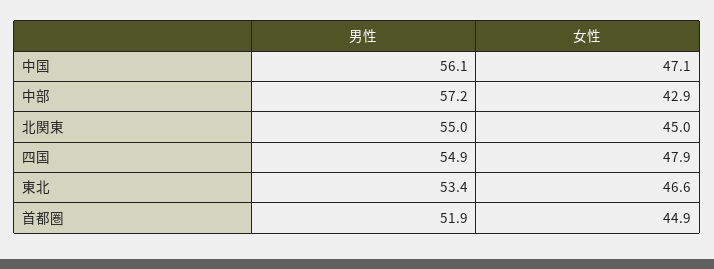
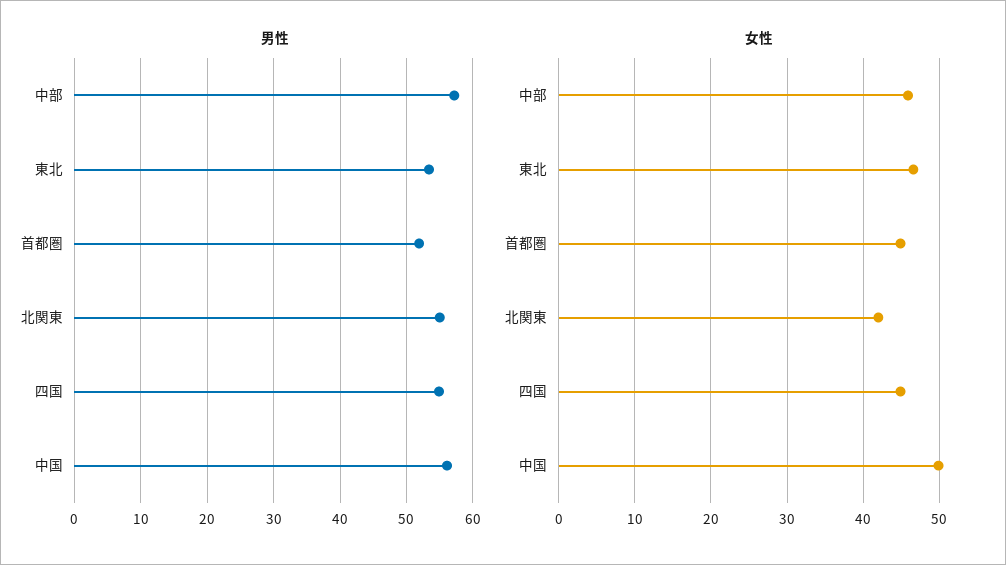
女性, 中国: 47.1 -> 50
女性, 中部: 42.9 -> 46
女性, 北関東: 45 -> 42
女性, 四国: 47.9 -> 45

